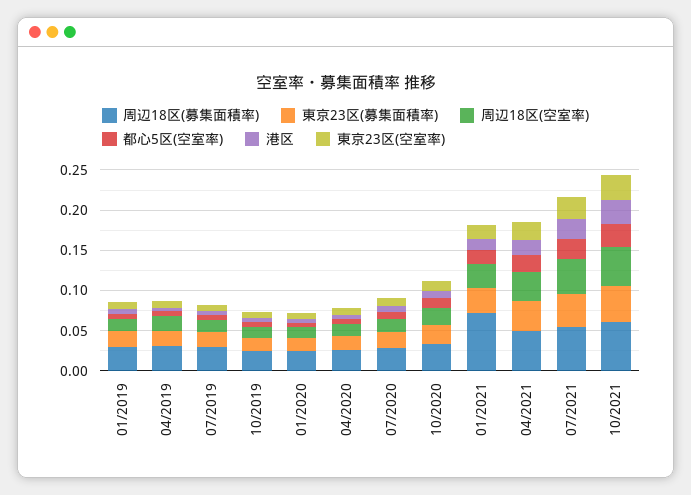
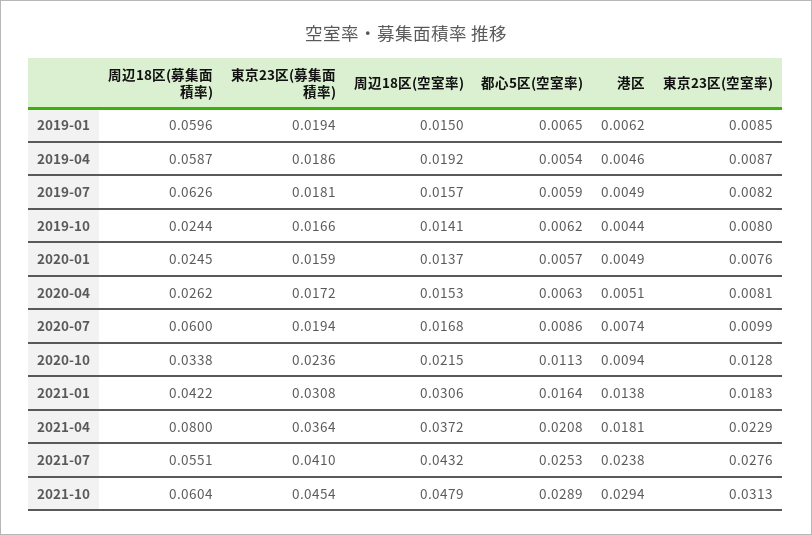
周辺18区(募集面積率), 01/2019: 0.03 -> 0.0596
周辺18区(募集面積率), 04/2019: 0.03 -> 0.0587
周辺18区(募集面積率), 07/2019: 0.03 -> 0.0626
周辺18区(募集面積率), 07/2020: 0.03 -> 0.06
周辺18区(募集面積率), 01/2021: 0.07 -> 0.0422
周辺18区(募集面積率), 04/2021: 0.05 -> 0.08

